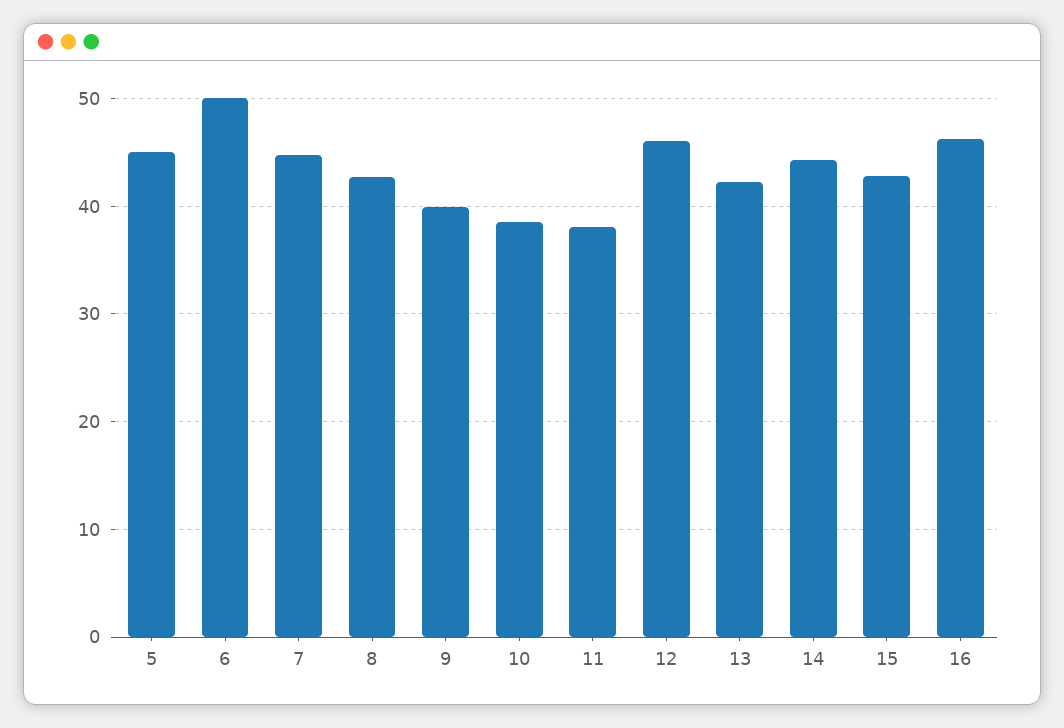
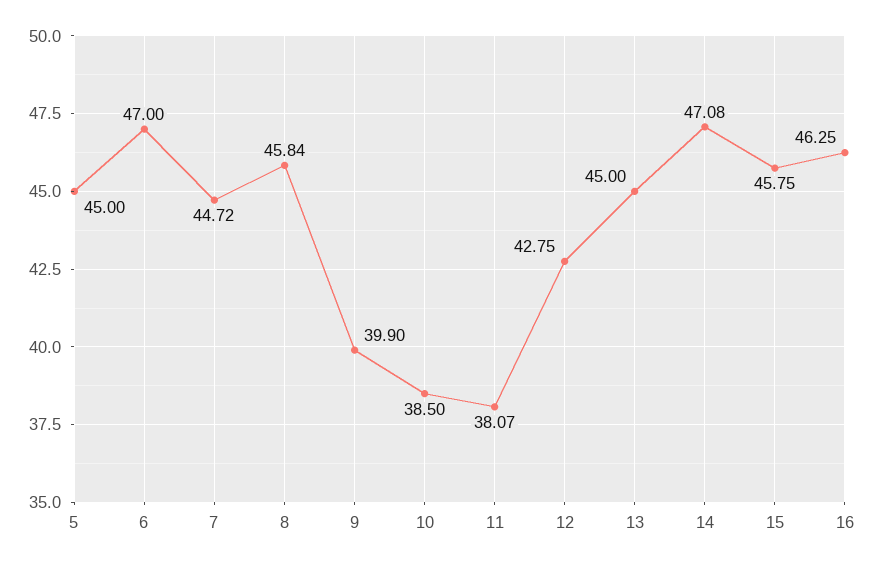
6: 50 -> 47
8: 43 -> 45.84
12: 46 -> 42.75
13: 42 -> 45
14: 44 -> 47.08
15: 43 -> 45.75

